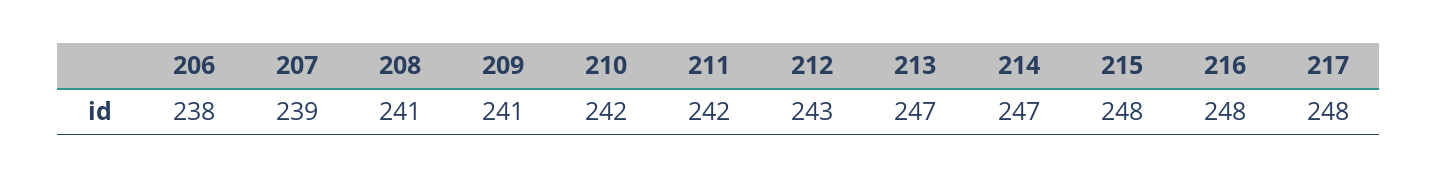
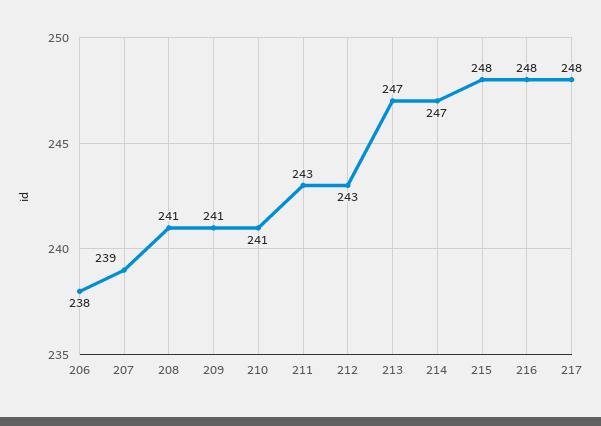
210: 242 -> 241
211: 242 -> 243

